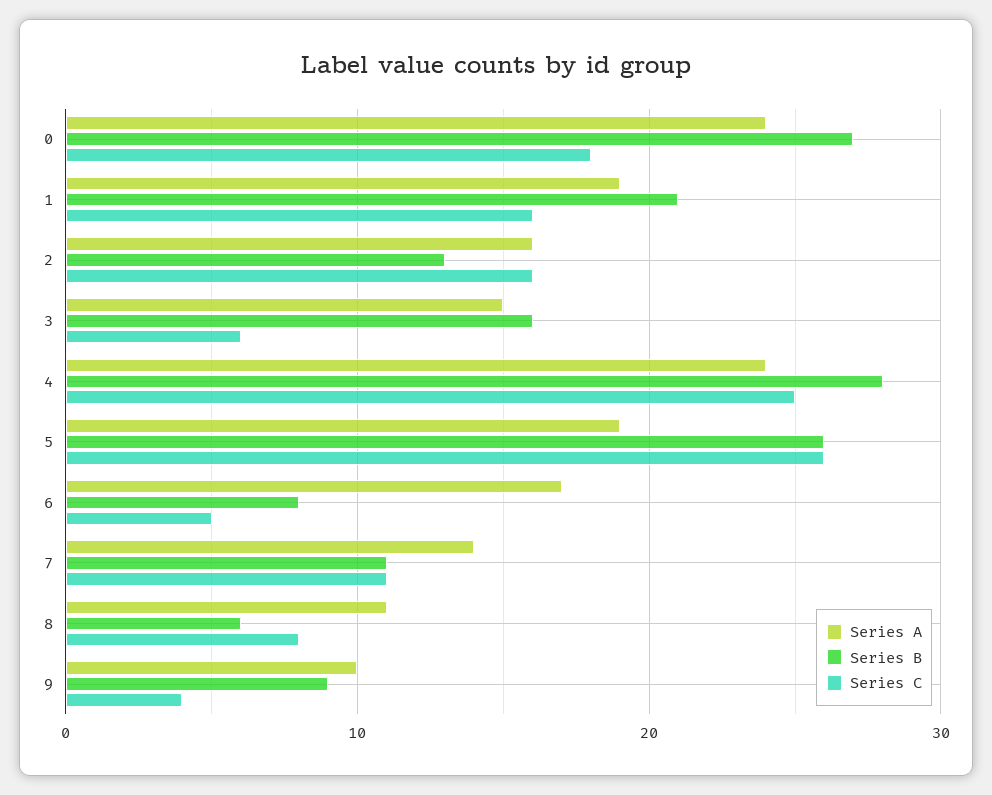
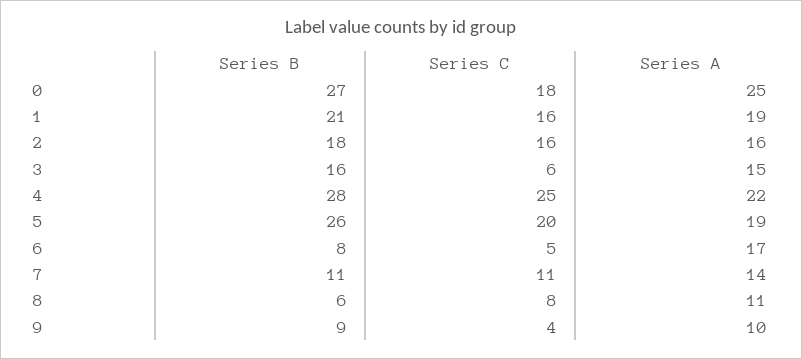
Series A, 0: 24 -> 25
Series B, 2: 13 -> 18
Series A, 4: 24 -> 22
Series C, 5: 26 -> 20

